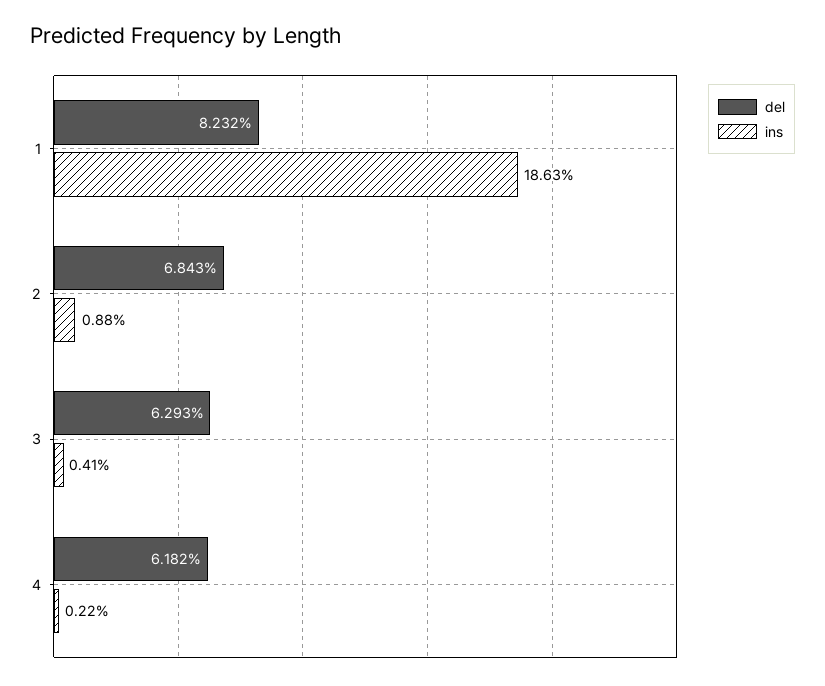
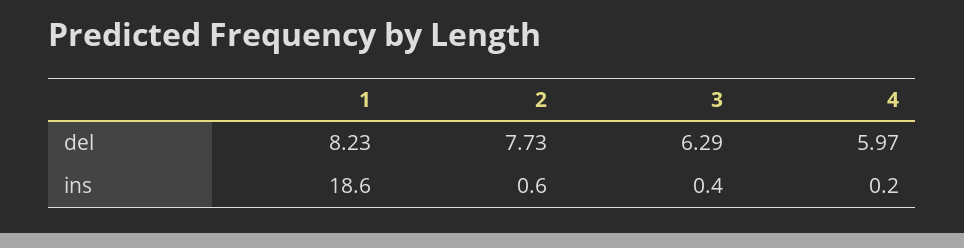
del, 2: 6.843 -> 7.73
ins, 2: 0.88 -> 0.6
del, 4: 6.182 -> 5.97

